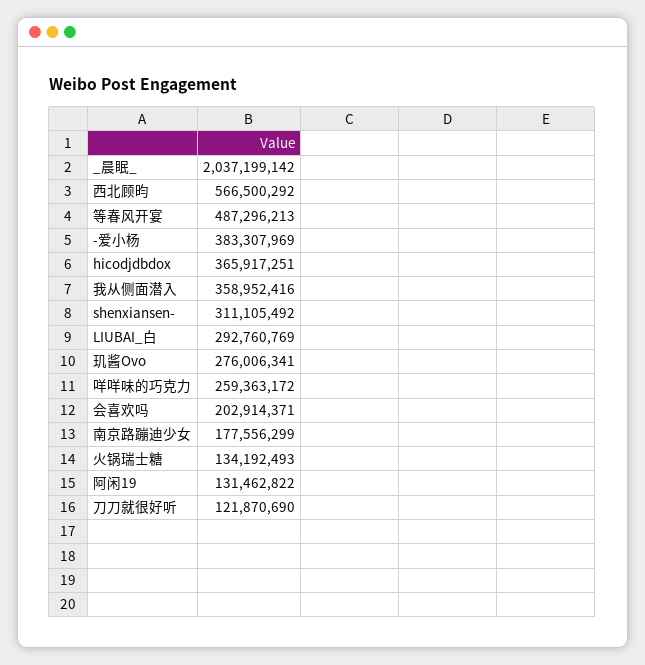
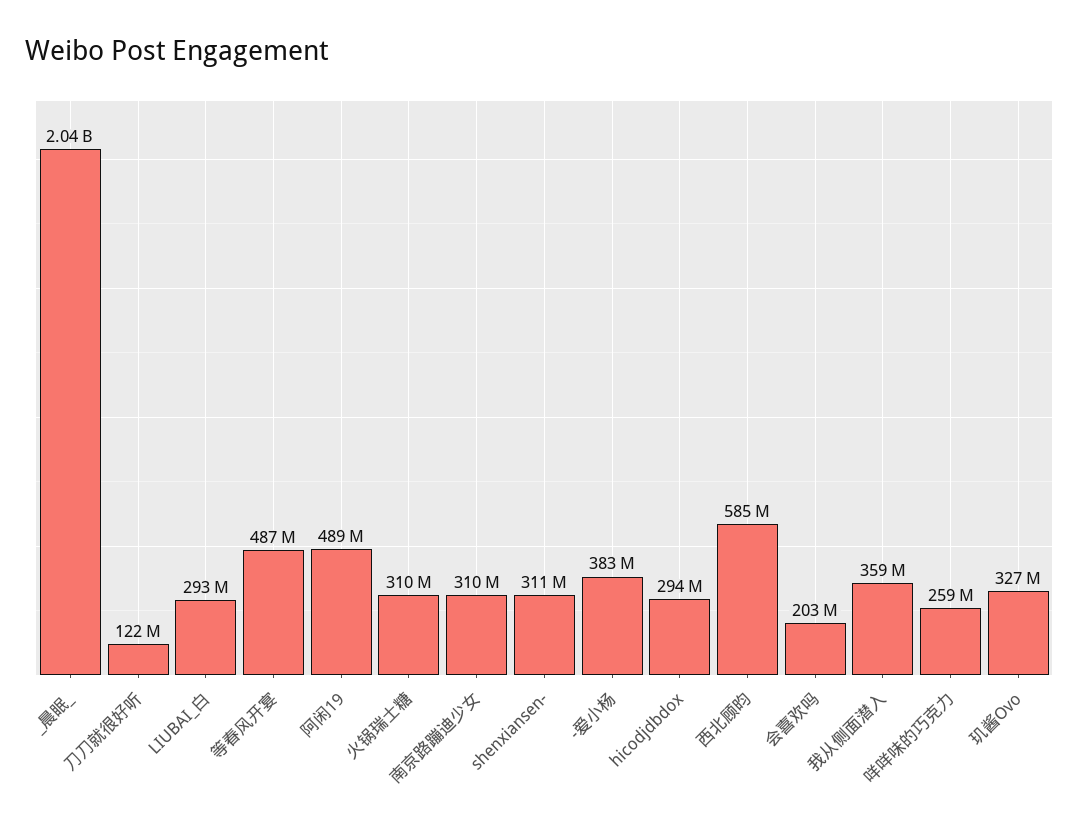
西北顾昀: 566500292 -> 585000000
hicodjdbdox: 365917251 -> 294000000
玑酱Ovo: 276006341 -> 327000000
南京路蹦迪少女: 177556299 -> 310000000
火锅瑞士糖: 134192493 -> 310000000
阿闲19: 131462822 -> 489000000

